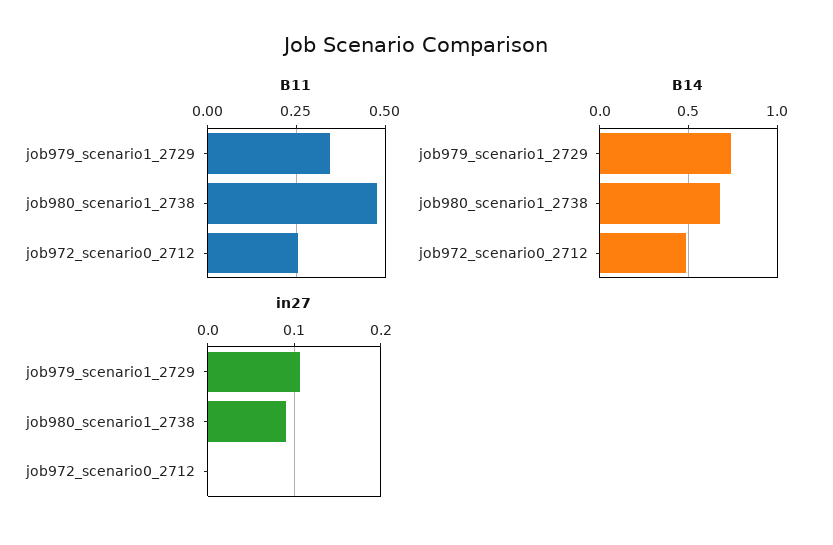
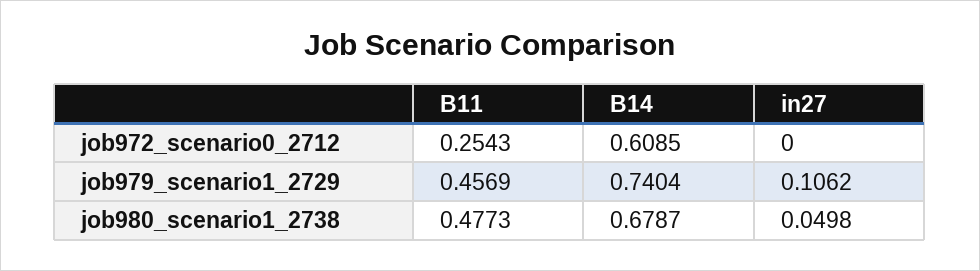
B11, job979_scenario1_2729: 0.35 -> 0.4569
B14, job972_scenario0_2712: 0.5 -> 0.6085
in27, job980_scenario1_2738: 0.09 -> 0.0498

